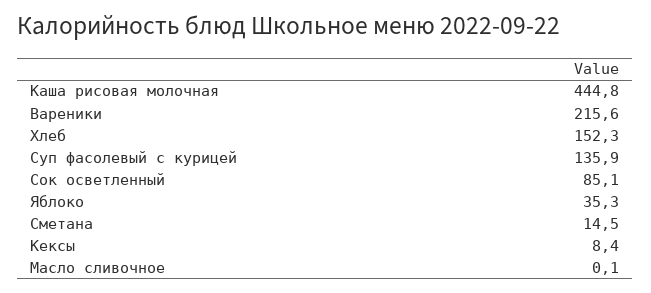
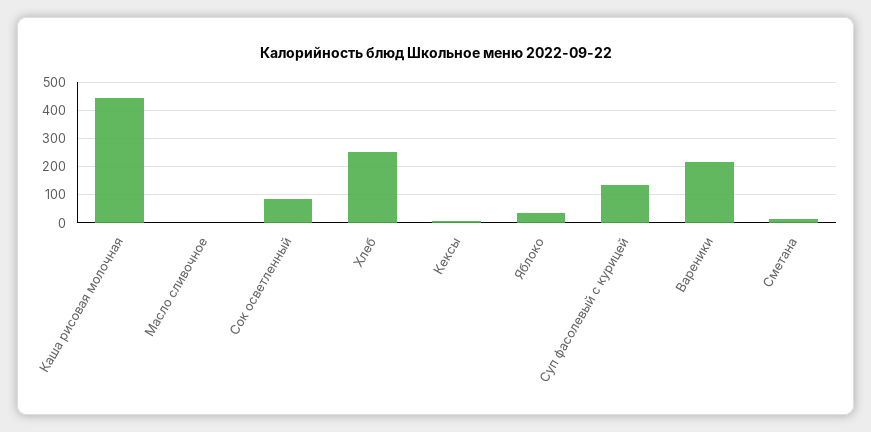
Хлеб: 152.3 -> 250

